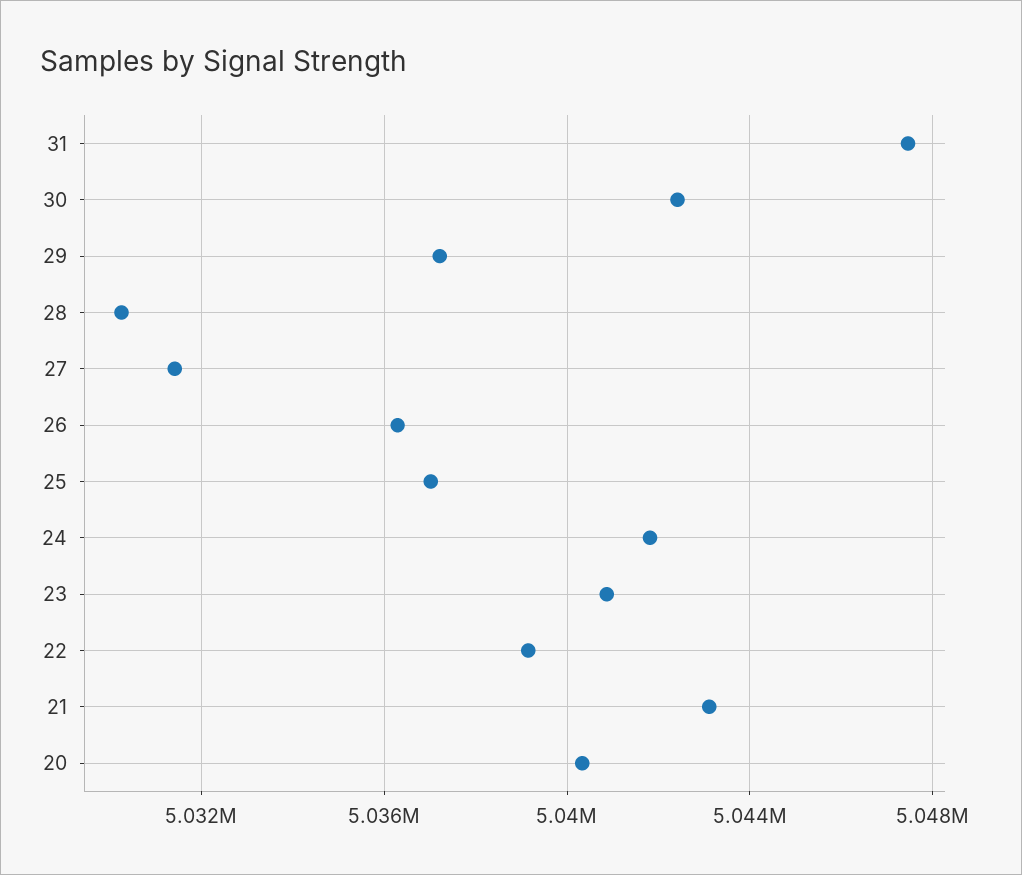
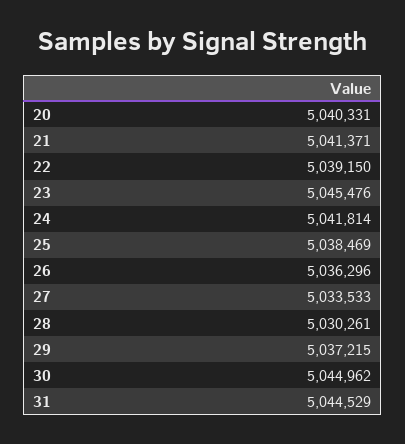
31: 5047500 -> 5044529
30: 5042500 -> 5044962
27: 5031500 -> 5033533
25: 5037000 -> 5038469
23: 5041000 -> 5045476
21: 5043000 -> 5041371

